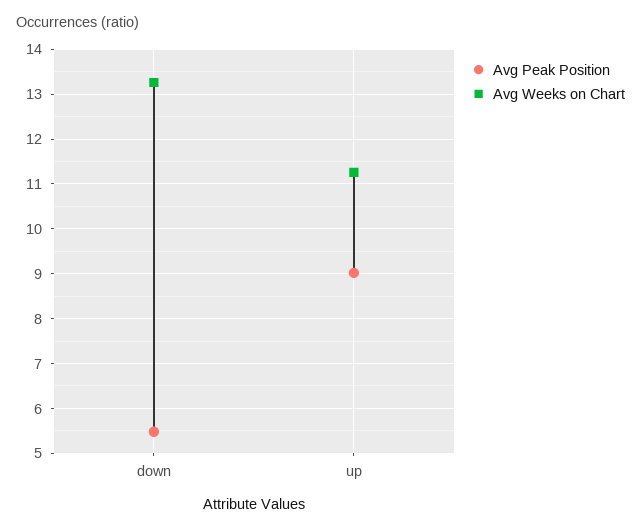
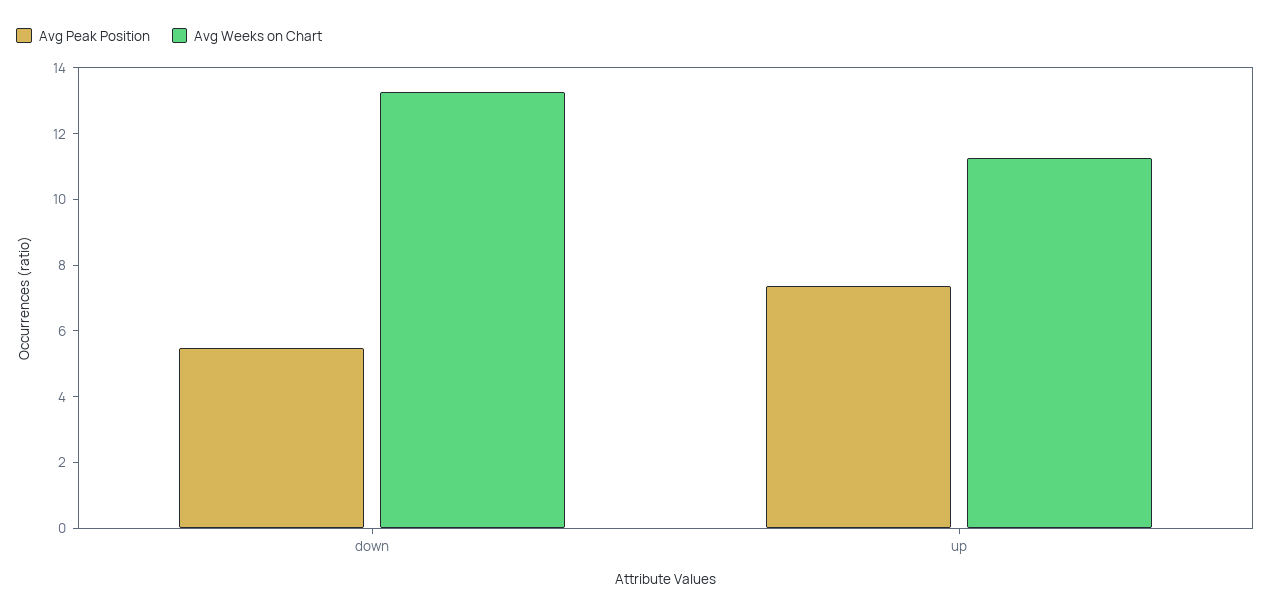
Avg Peak Position, up: 9 -> 7.5

